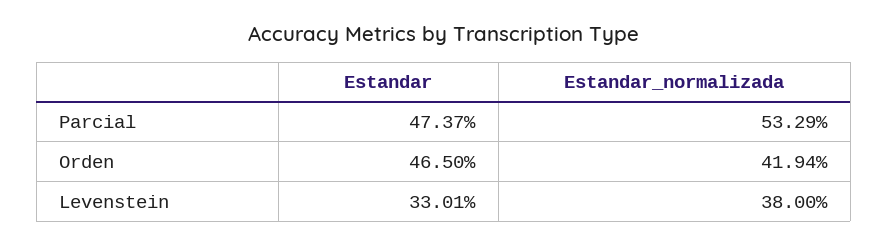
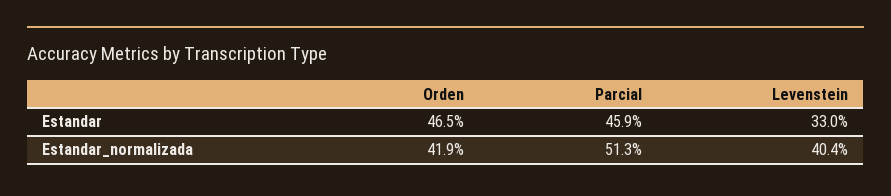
Estandar, Parcial: 47.37 -> 45.9
Estandar_normalizada, Parcial: 53.29 -> 51.3
Estandar_normalizada, Levenstein: 38 -> 40.4

